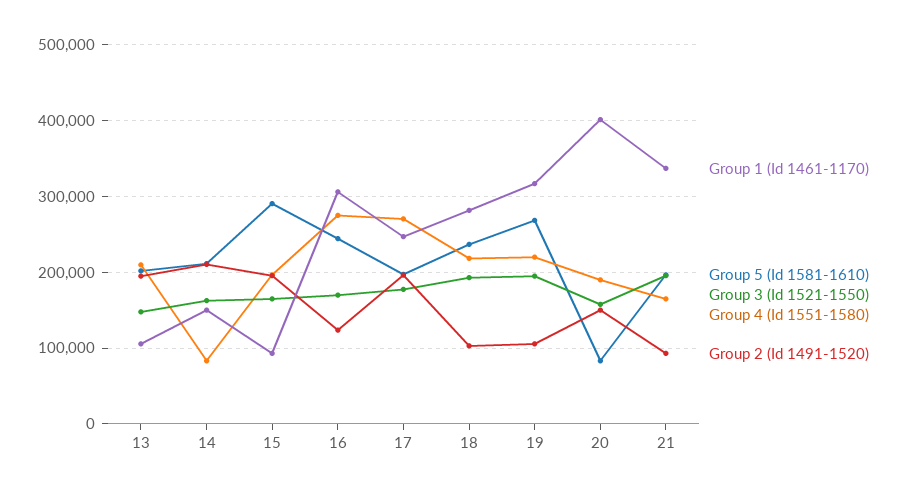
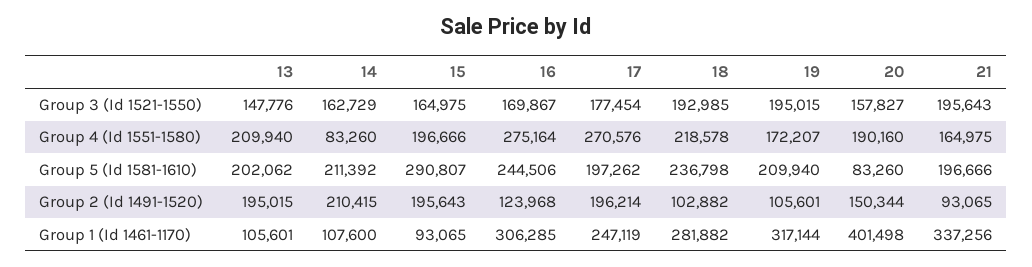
Group 1 (Id 1461-1170), 14: 150000 -> 107600
Group 5 (Id 1581-1610), 19: 270000 -> 209940
Group 4 (Id 1551-1580), 19: 220000 -> 172207

